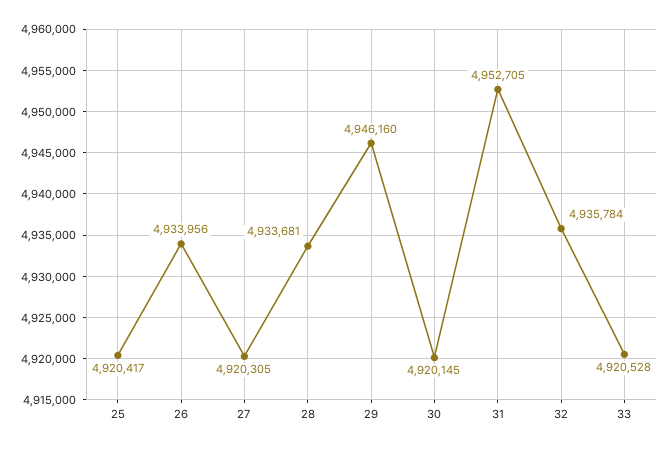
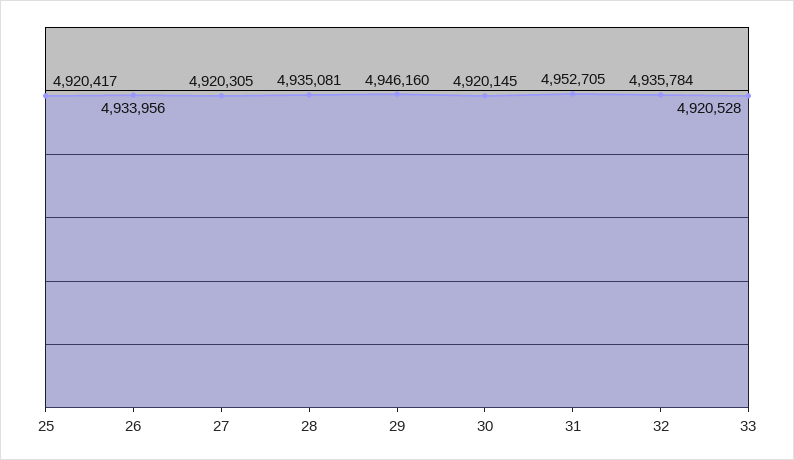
28: 4933681 -> 4935081

